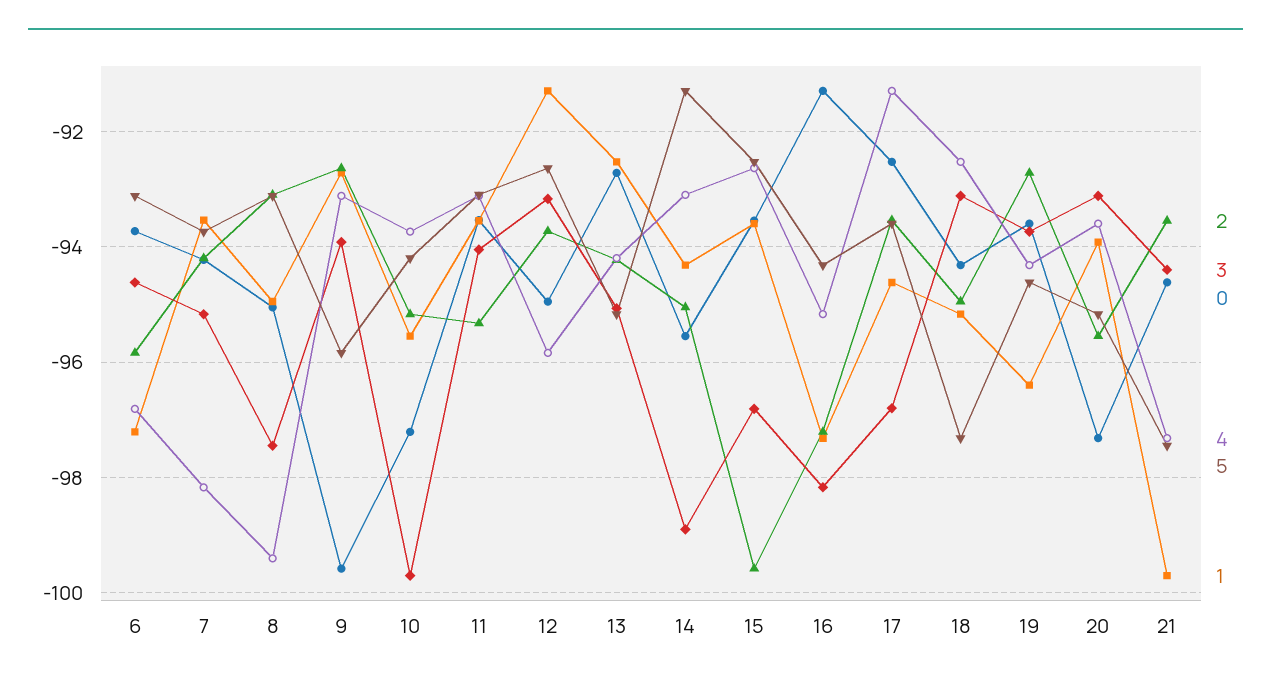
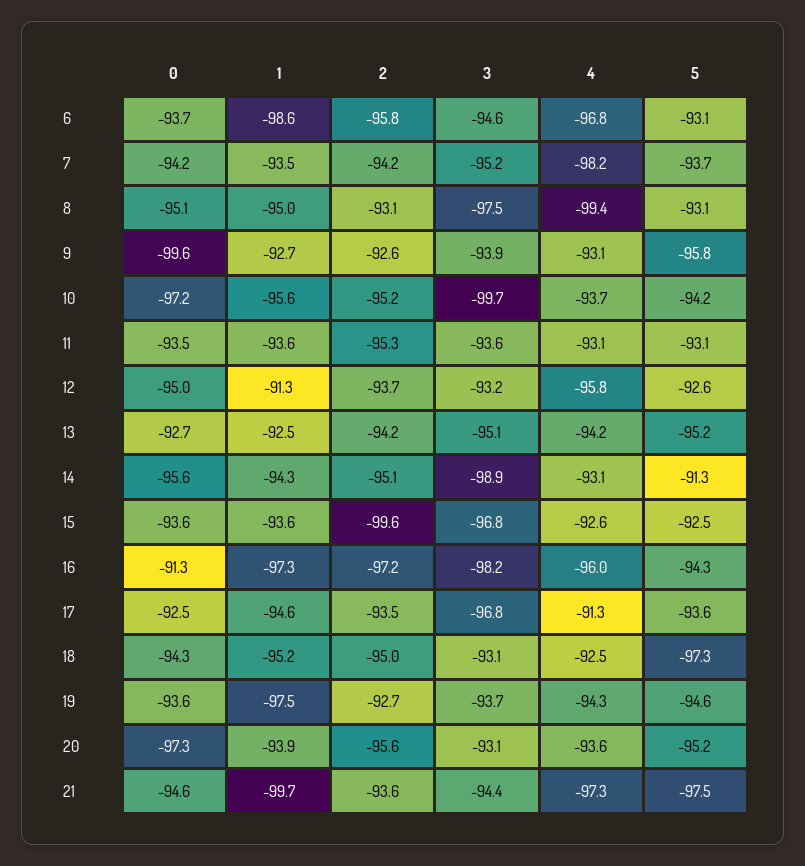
1, 6: -97.2 -> -98.6
3, 11: -94 -> -93.6
4, 16: -95.2 -> -96
1, 19: -96.4 -> -97.5

